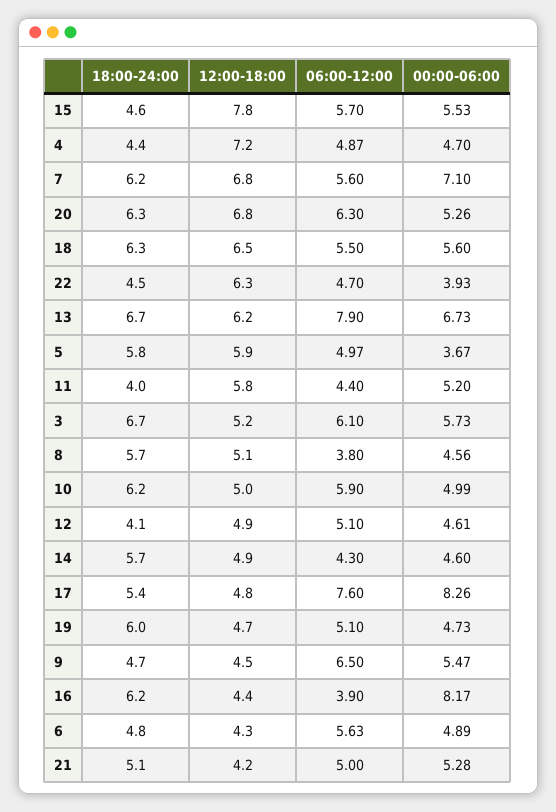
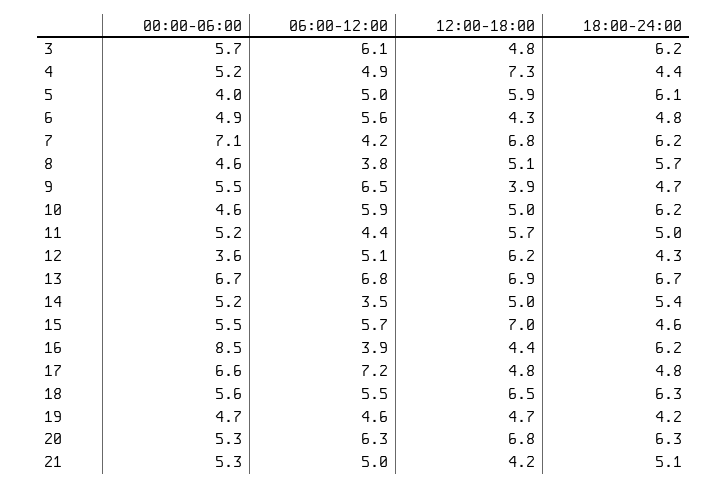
12:00-18:00, 15: 7.8 -> 7
12:00-18:00, 4: 7.2 -> 7.3
00:00-06:00, 4: 4.7 -> 5.2
06:00-12:00, 7: 5.6 -> 4.2
18:00-24:00, 22: 4.5 -> none
12:00-18:00, 22: 6.3 -> none
06:00-12:00, 22: 4.7 -> none
00:00-06:00, 22: 3.93 -> none
12:00-18:00, 13: 6.2 -> 6.9
06:00-12:00, 13: 7.9 -> 6.8
18:00-24:00, 5: 5.8 -> 6.1
00:00-06:00, 5: 3.67 -> 4
18:00-24:00, 11: 4 -> 5
12:00-18:00, 11: 5.8 -> 5.7
18:00-24:00, 3: 6.7 -> 6.2
12:00-18:00, 3: 5.2 -> 4.8
00:00-06:00, 10: 4.99 -> 4.6
18:00-24:00, 12: 4.1 -> 4.3
12:00-18:00, 12: 4.9 -> 6.2
00:00-06:00, 12: 4.61 -> 3.6
18:00-24:00, 14: 5.7 -> 5.4
12:00-18:00, 14: 4.9 -> 5
06:00-12:00, 14: 4.3 -> 3.5
00:00-06:00, 14: 4.6 -> 5.2
18:00-24:00, 17: 5.4 -> 4.8
06:00-12:00, 17: 7.6 -> 7.2
00:00-06:00, 17: 8.26 -> 6.6
18:00-24:00, 19: 6 -> 4.2
06:00-12:00, 19: 5.1 -> 4.6
12:00-18:00, 9: 4.5 -> 3.9
00:00-06:00, 16: 8.17 -> 8.5

